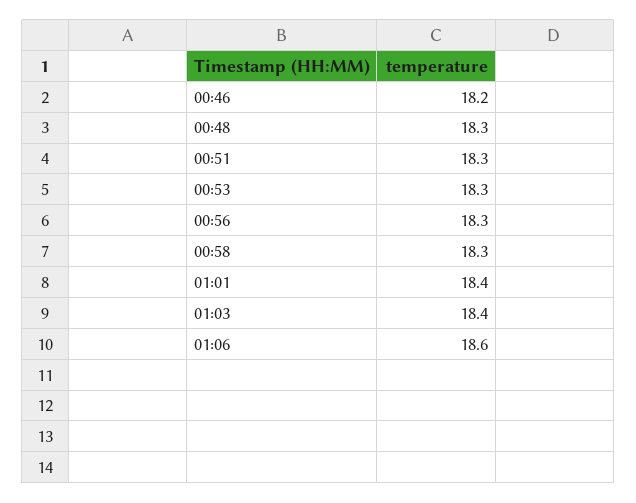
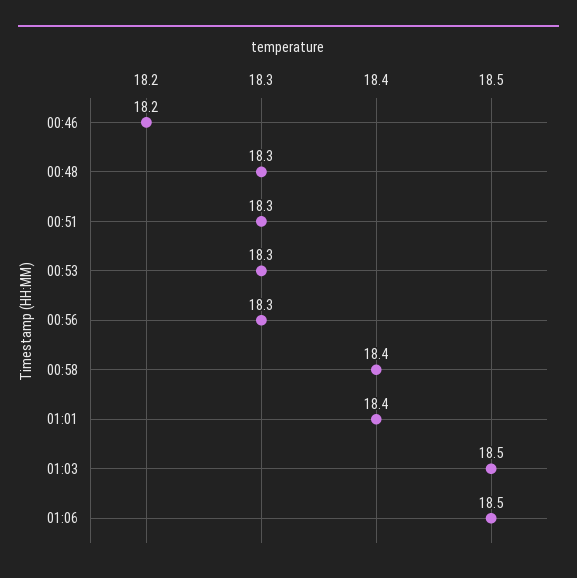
00:58: 18.3 -> 18.4
01:03: 18.4 -> 18.5
01:06: 18.6 -> 18.5

